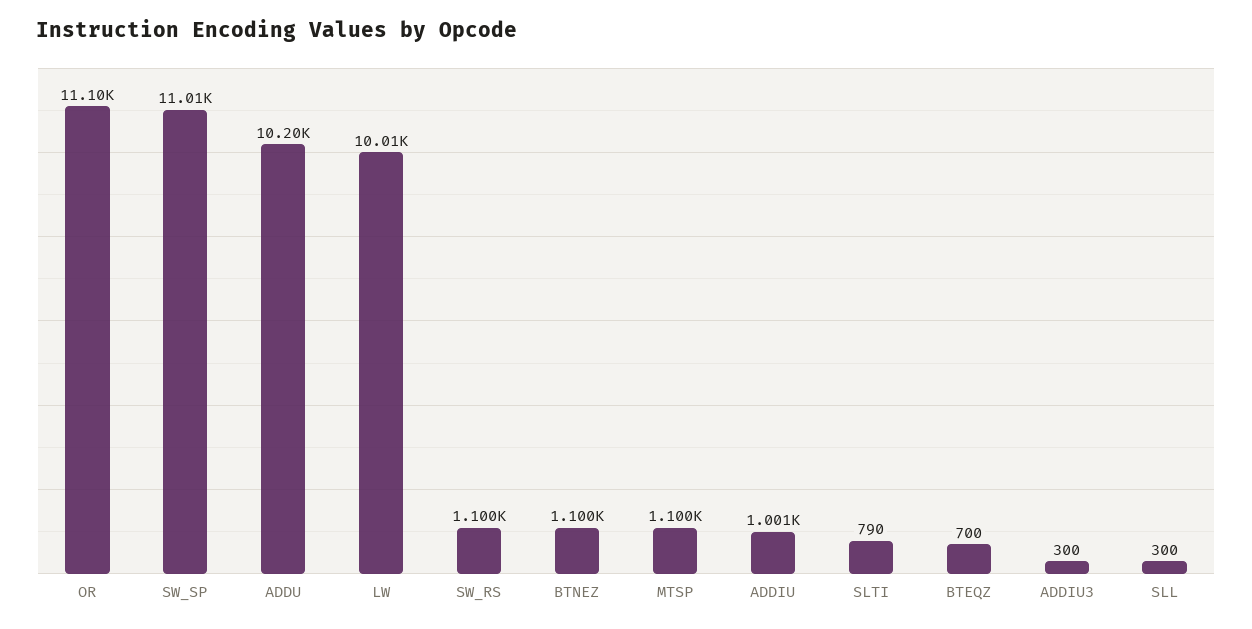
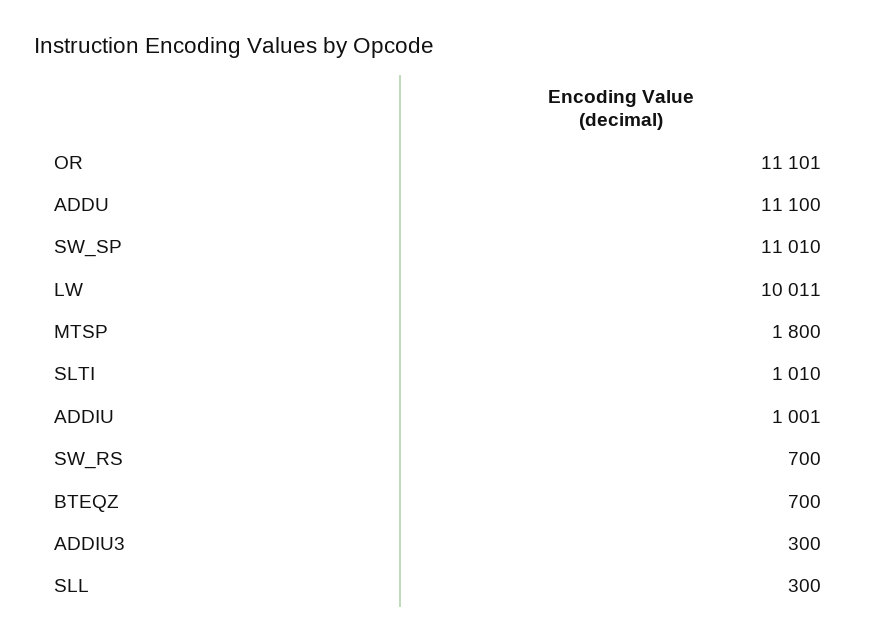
ADDU: 10200 -> 11100
SW_RS: 1100 -> 700
BTNEZ: 1100 -> none
MTSP: 1100 -> 1800
SLTI: 790 -> 1010

